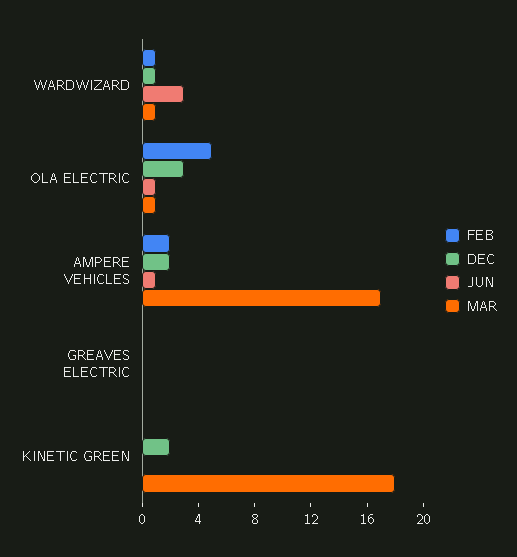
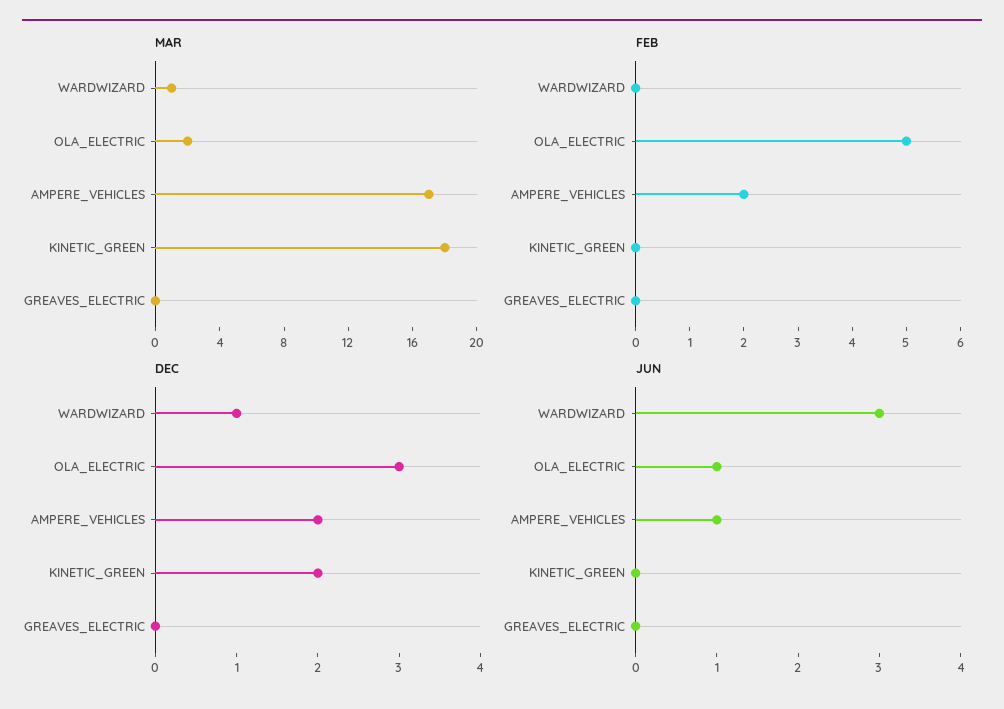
FEB, WARDWIZARD: 1 -> 0
MAR, OLA ELECTRIC: 1 -> 2

